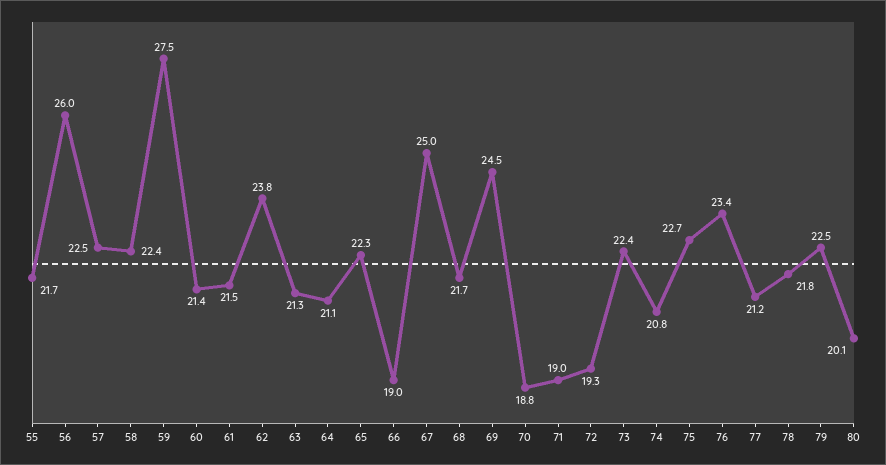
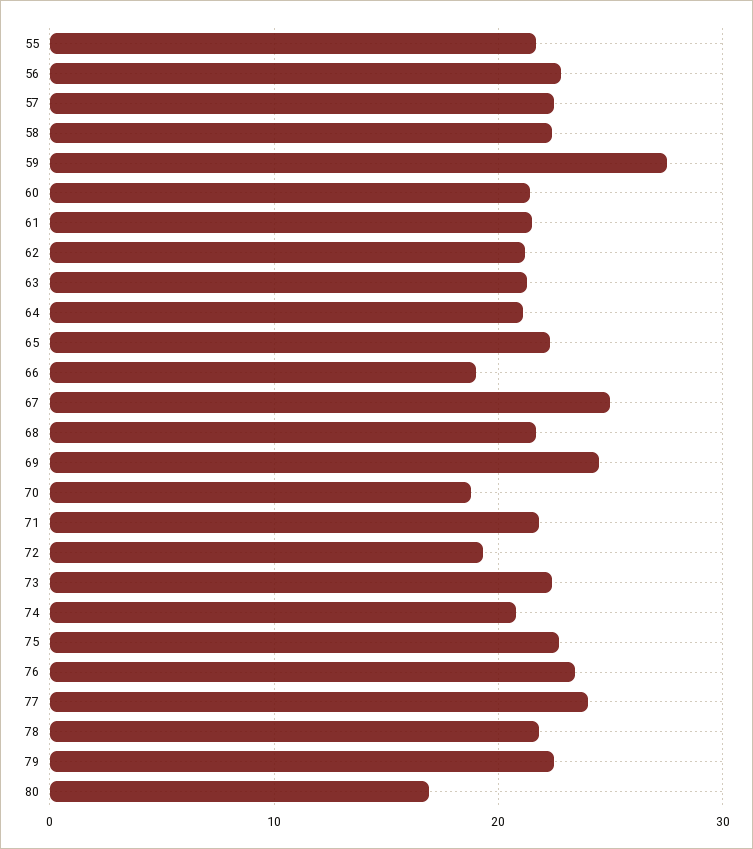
56: 26 -> 23
62: 23.8 -> 21
71: 19 -> 22
77: 21.2 -> 24
80: 20.1 -> 17

